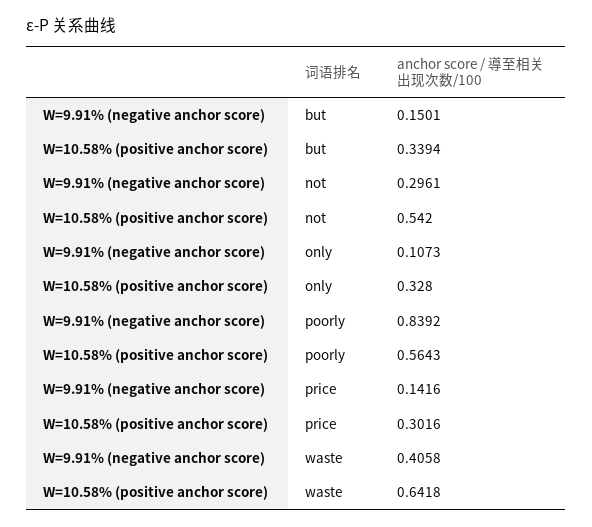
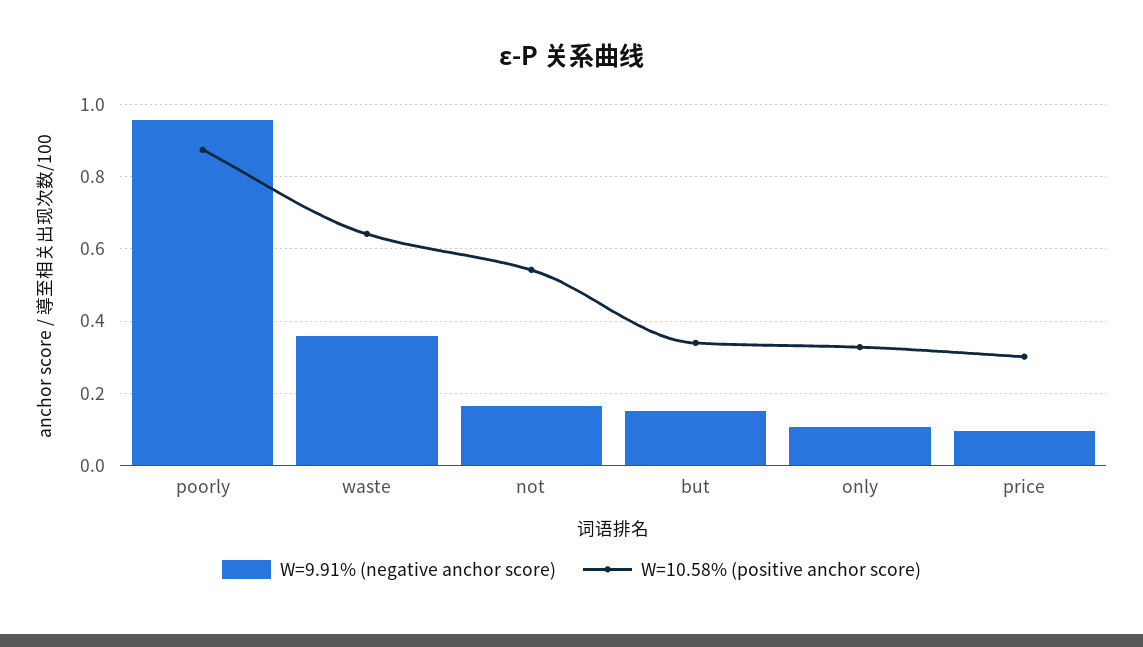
W=9.91% (negative anchor score), not: 0.2961 -> 0.16
W=9.91% (negative anchor score), poorly: 0.8392 -> 0.96
W=10.58% (positive anchor score), poorly: 0.5643 -> 0.88
W=9.91% (negative anchor score), price: 0.1416 -> 0.1
W=9.91% (negative anchor score), waste: 0.4058 -> 0.36

